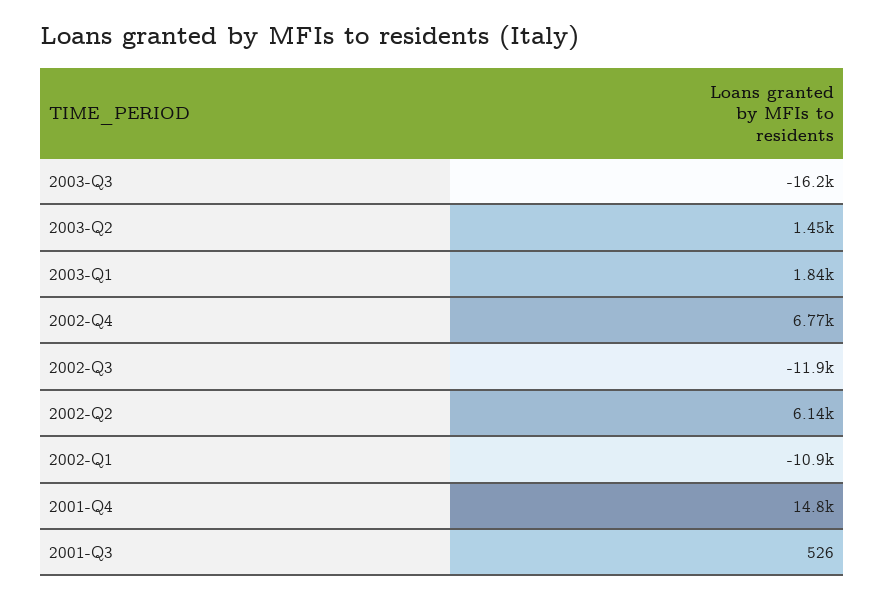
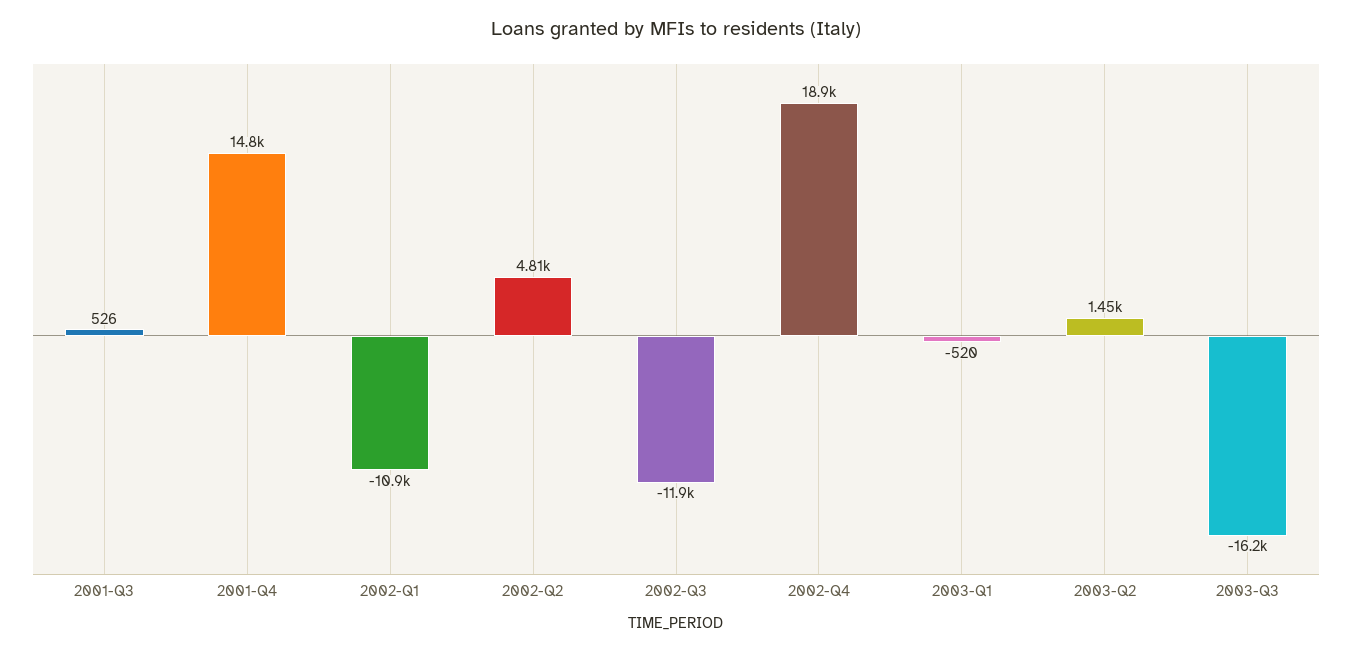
2003-Q1: 1840 -> -520
2002-Q4: 6770 -> 18900
2002-Q2: 6140 -> 4810

